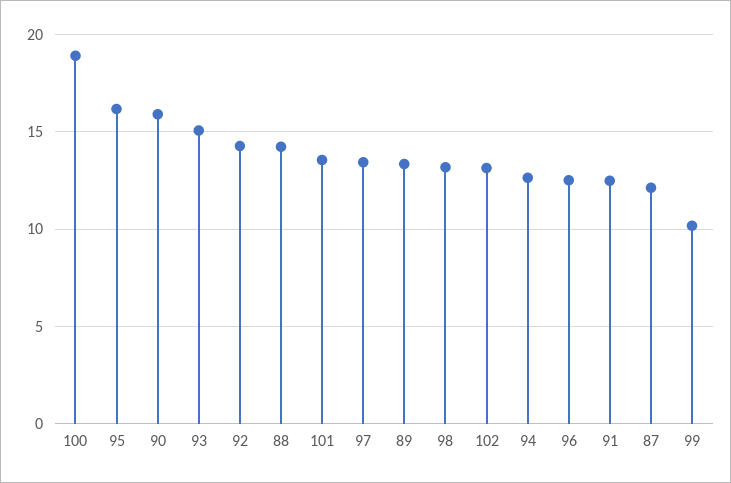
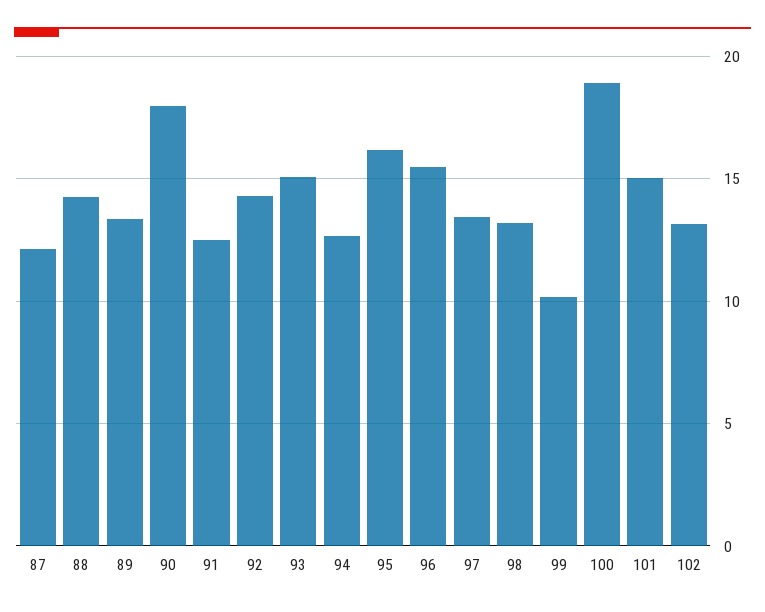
90: 16 -> 18
101: 13.5 -> 15
96: 12.5 -> 15.5

